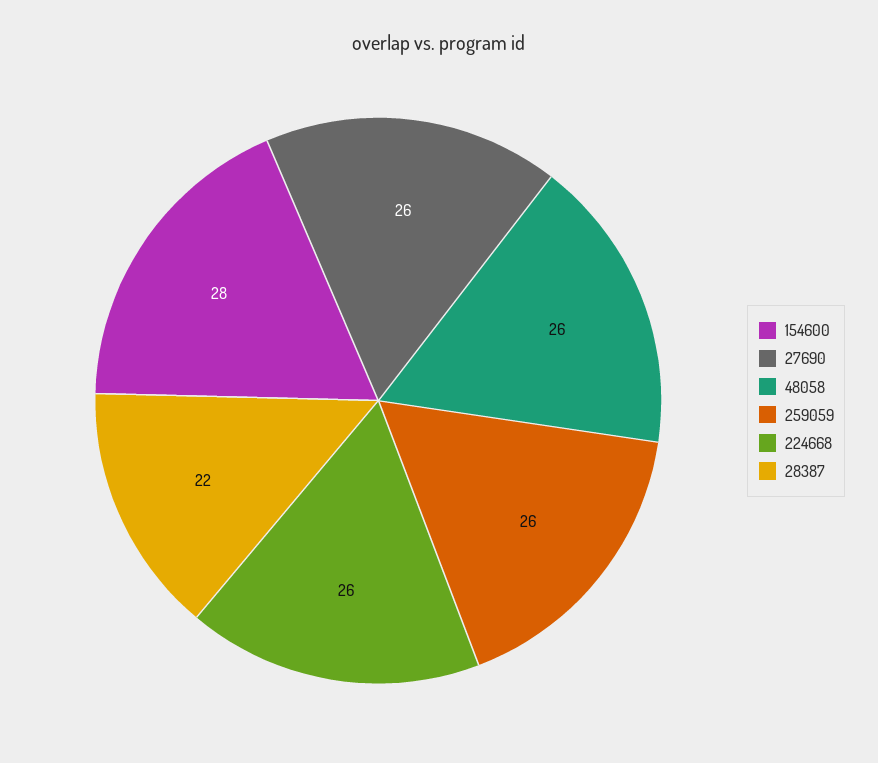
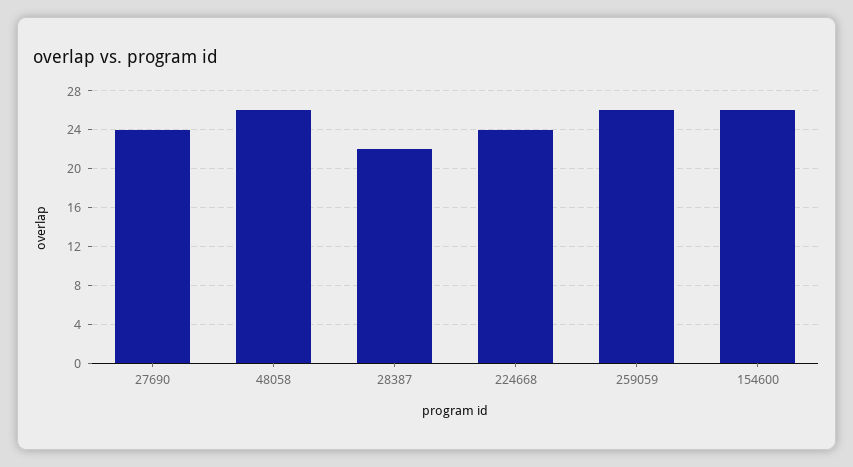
154600: 28 -> 26
27690: 26 -> 24
224668: 26 -> 24

